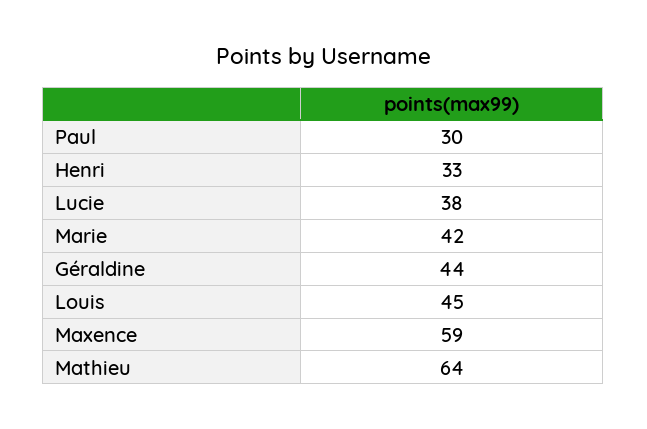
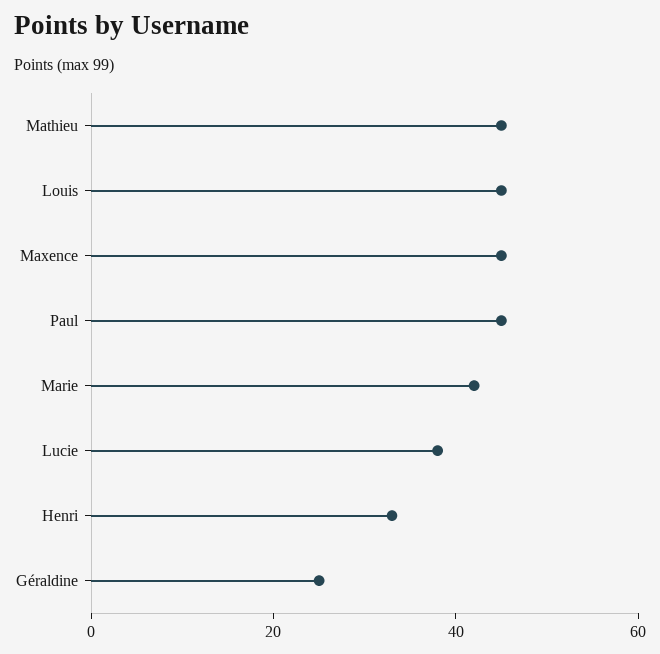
Paul: 30 -> 45
Géraldine: 44 -> 25
Maxence: 59 -> 45
Mathieu: 64 -> 45

